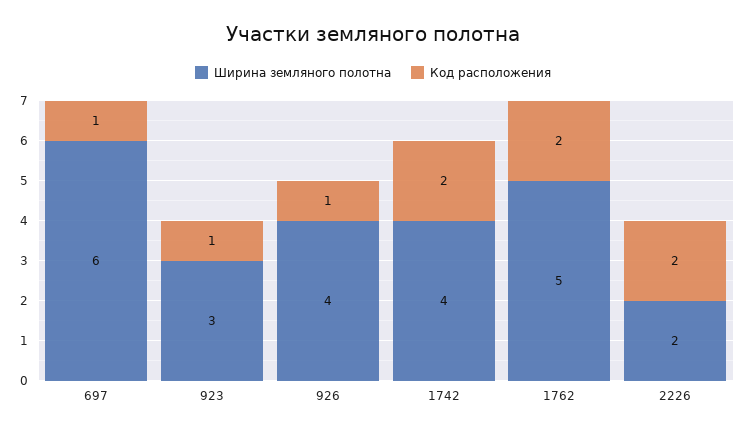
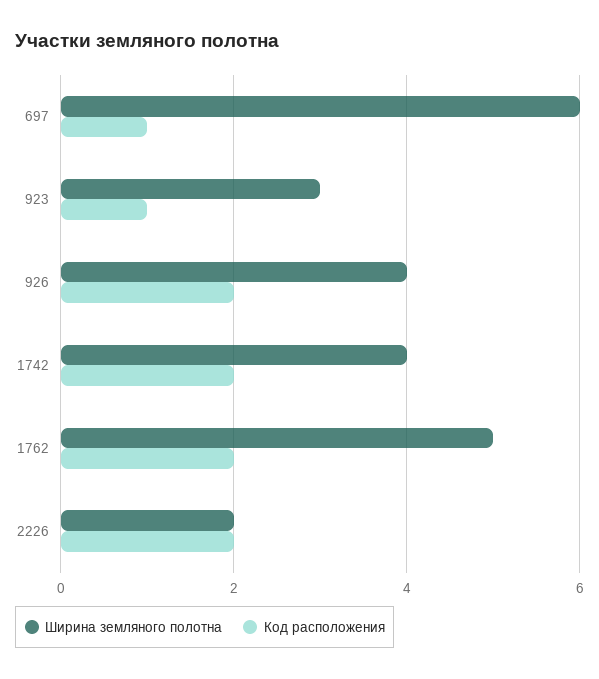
Код расположения, 926: 1 -> 2

